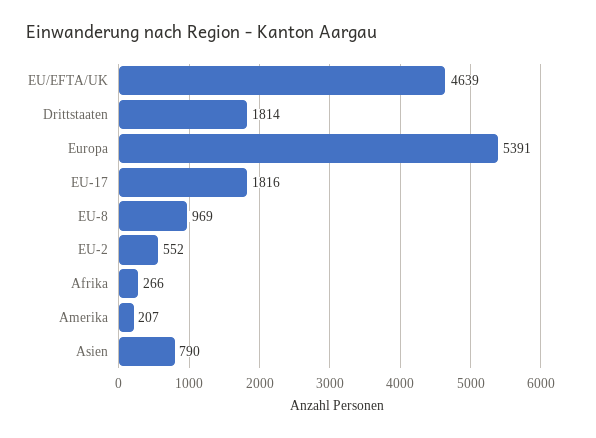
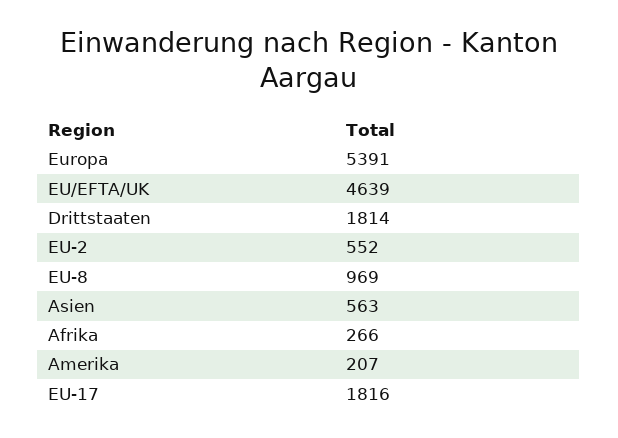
Asien: 790 -> 563

